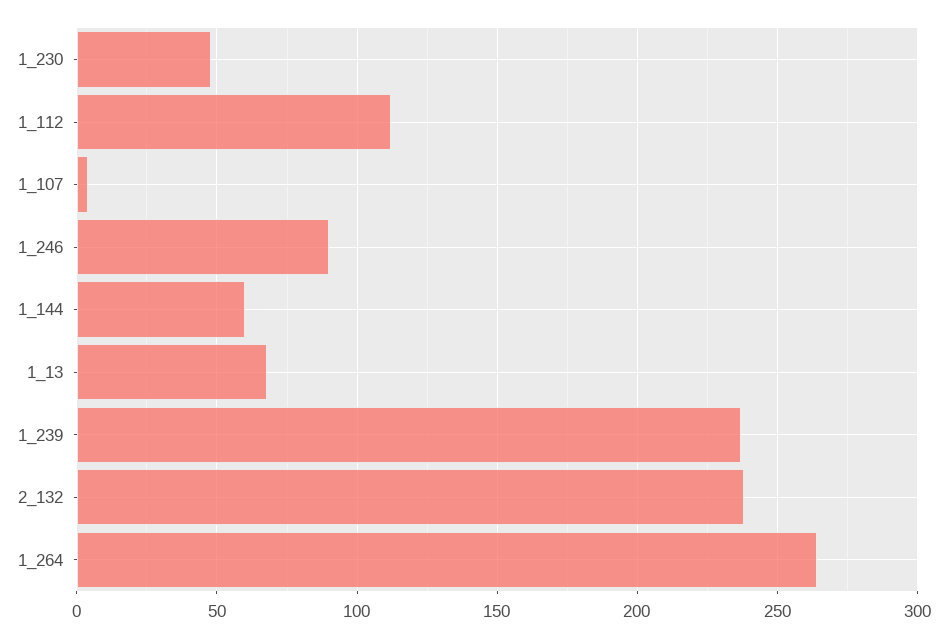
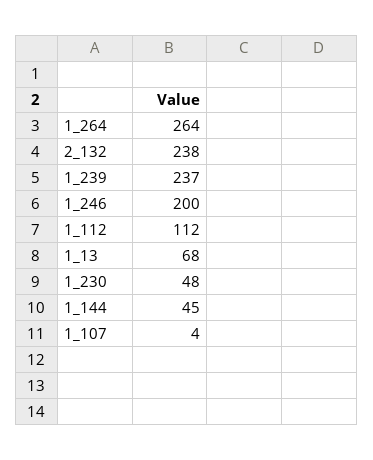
1_246: 90 -> 200
1_144: 60 -> 45

